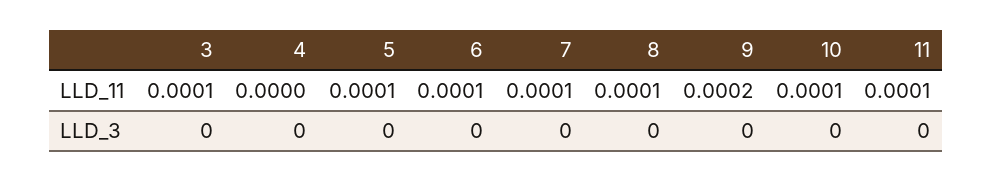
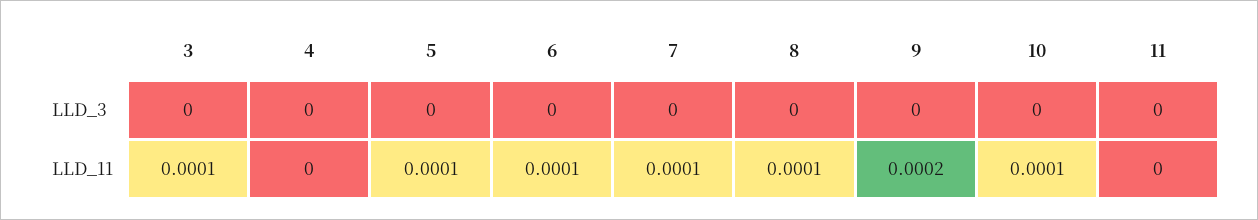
11, LLD_11: 0.0001 -> 0

